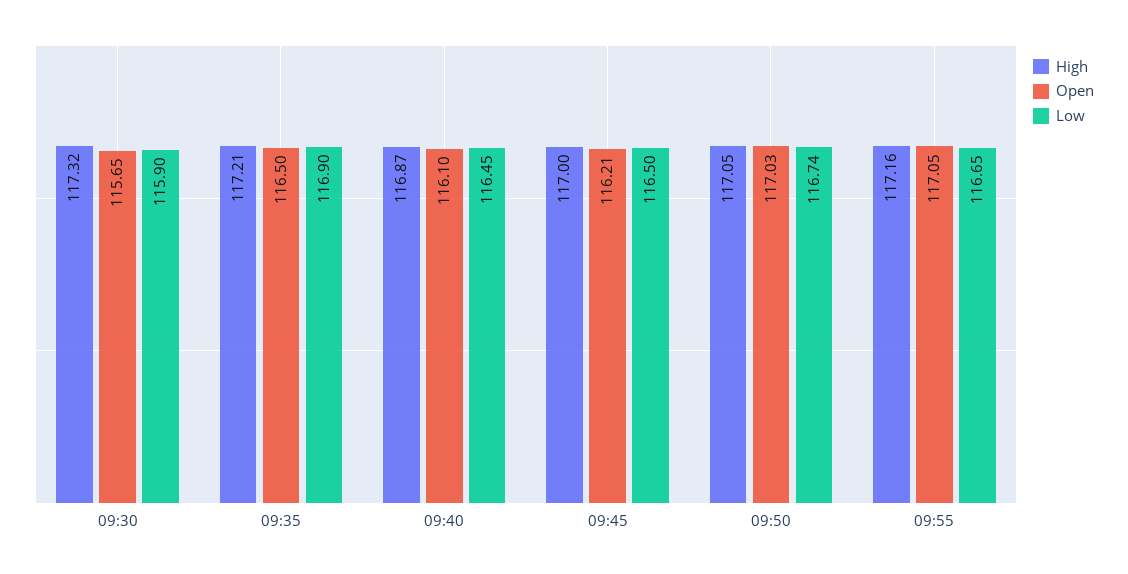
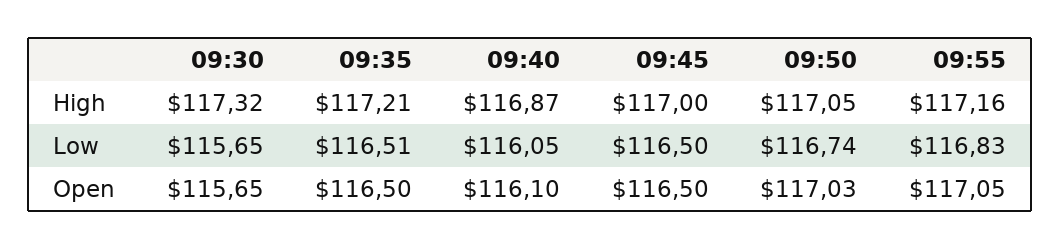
Low, 09:30: 115.9 -> 115.65
Low, 09:35: 116.9 -> 116.51
Low, 09:40: 116.45 -> 116.05
Open, 09:45: 116.21 -> 116.5
Low, 09:55: 116.65 -> 116.83

